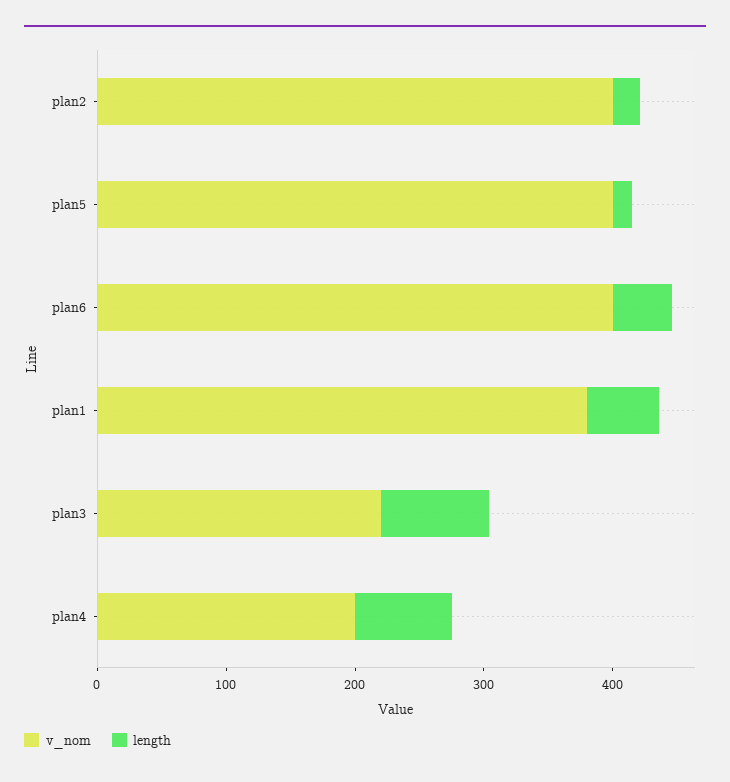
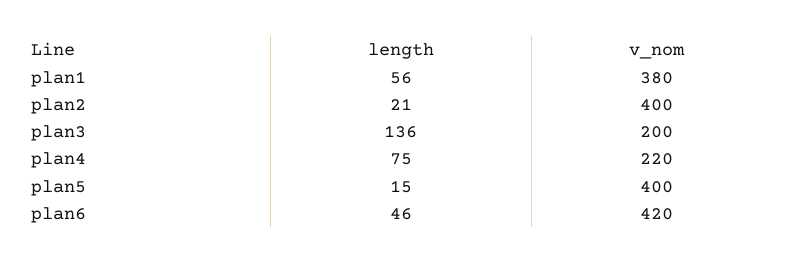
v_nom, plan6: 400 -> 420
v_nom, plan3: 220 -> 200
length, plan3: 80 -> 136
v_nom, plan4: 200 -> 220

